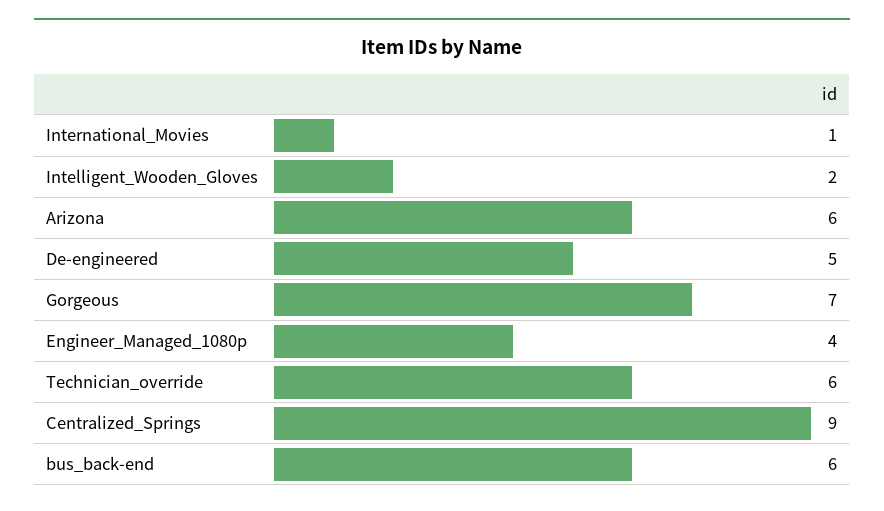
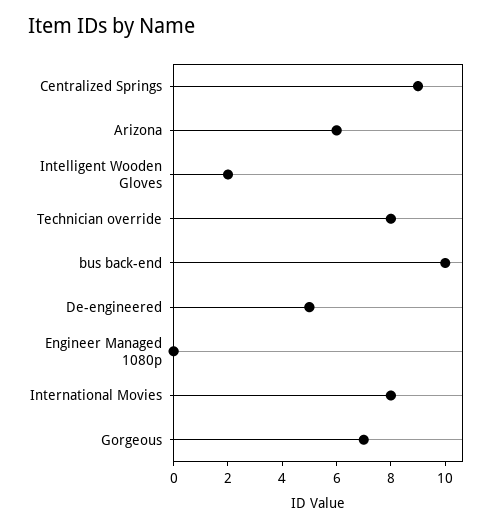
International_Movies: 1 -> 8
Engineer_Managed_1080p: 4 -> 0
Technician_override: 6 -> 8
bus_back-end: 6 -> 10

